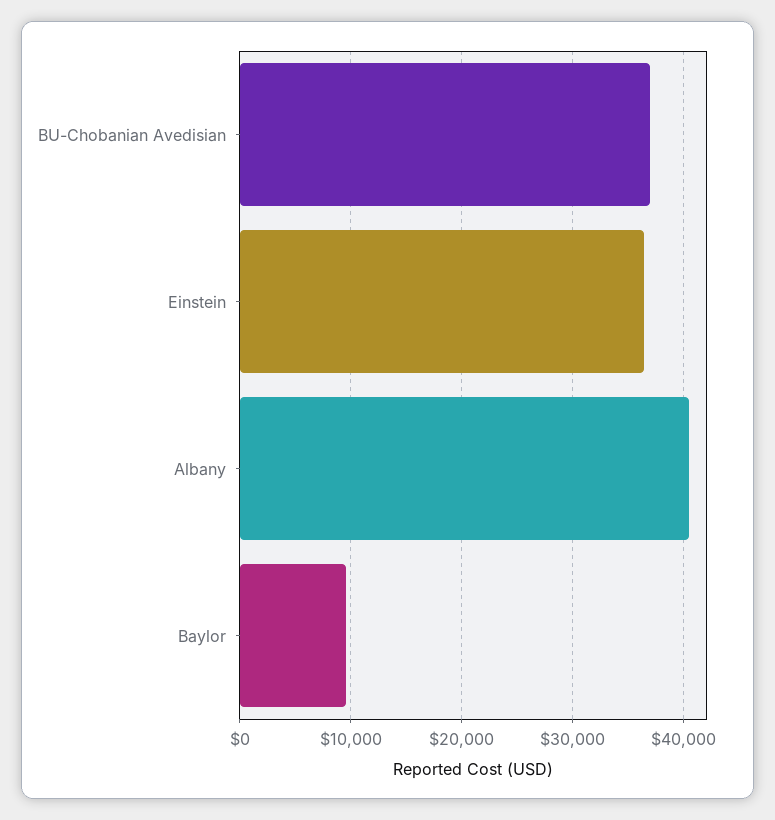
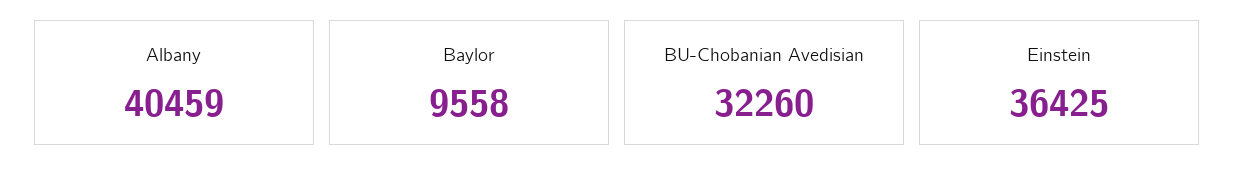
BU-Chobanian Avedisian: 37000 -> 32260

